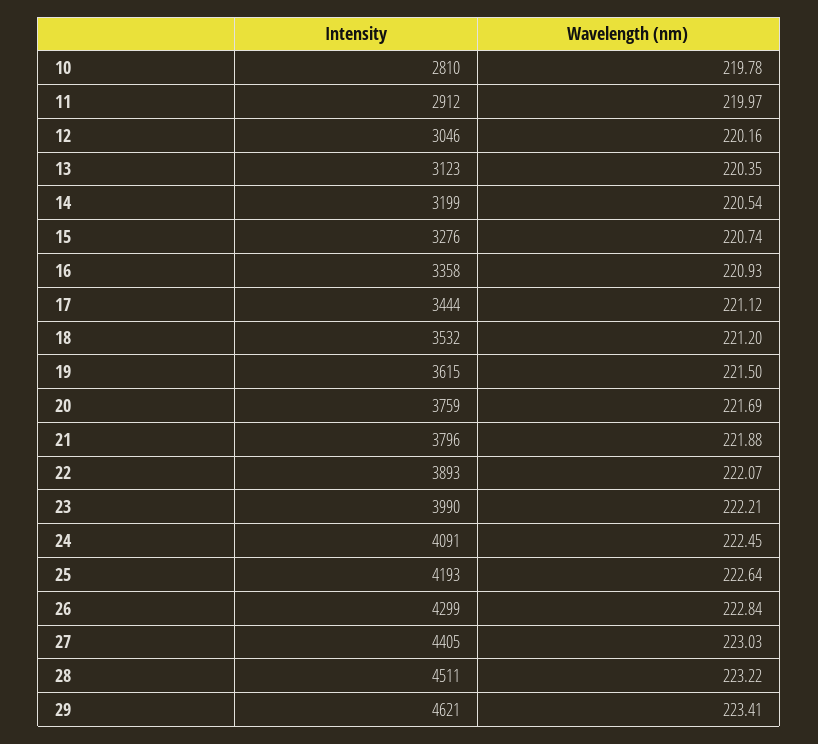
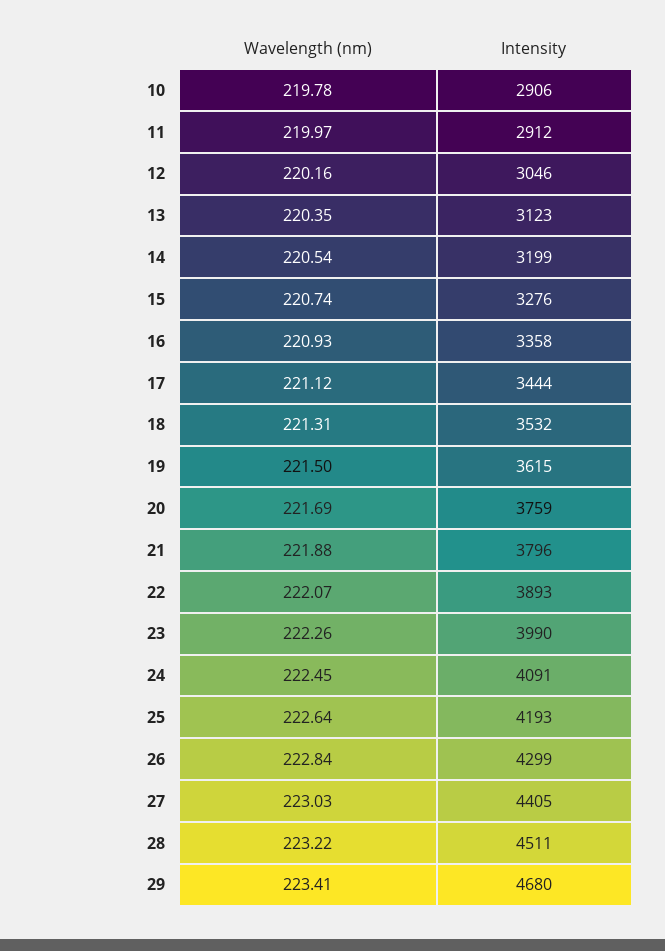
Intensity, 10: 2810 -> 2906
Wavelength (nm), 18: 221.2 -> 221.31
Wavelength (nm), 23: 222.21 -> 222.26
Intensity, 29: 4621 -> 4680

